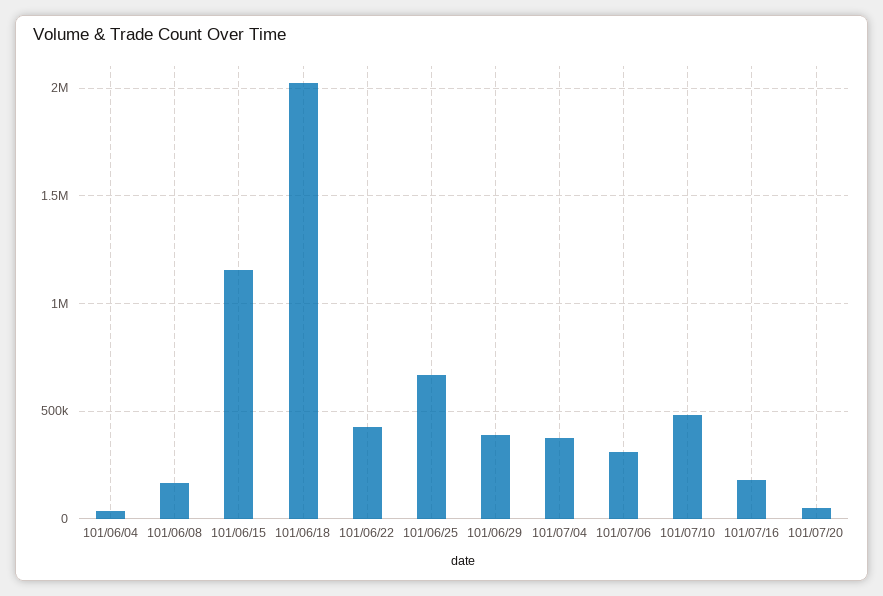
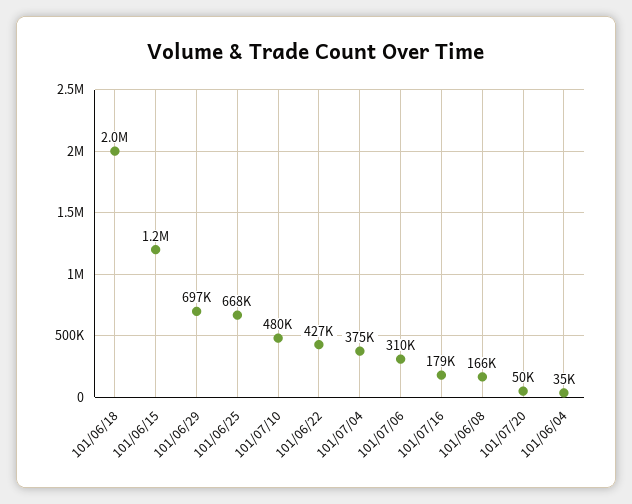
101/06/29: 400000 -> 697000

